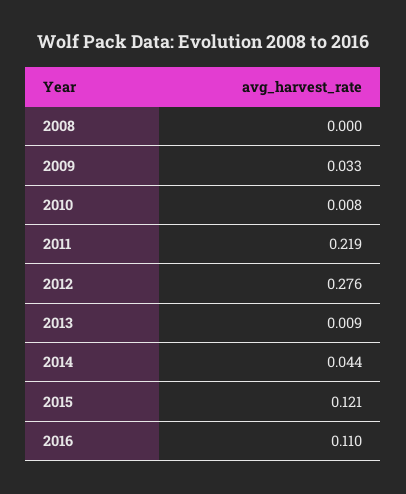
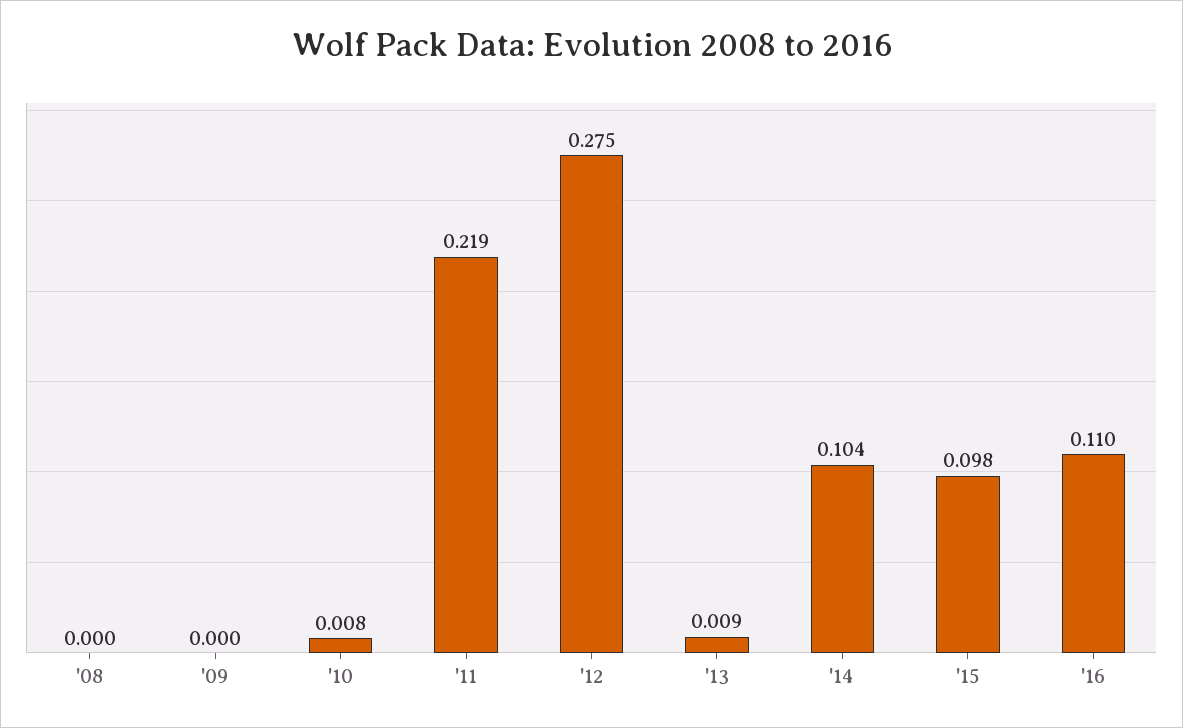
2009: 0.033 -> 0
2012: 0.276 -> 0.275
2014: 0.044 -> 0.104
2015: 0.121 -> 0.098

